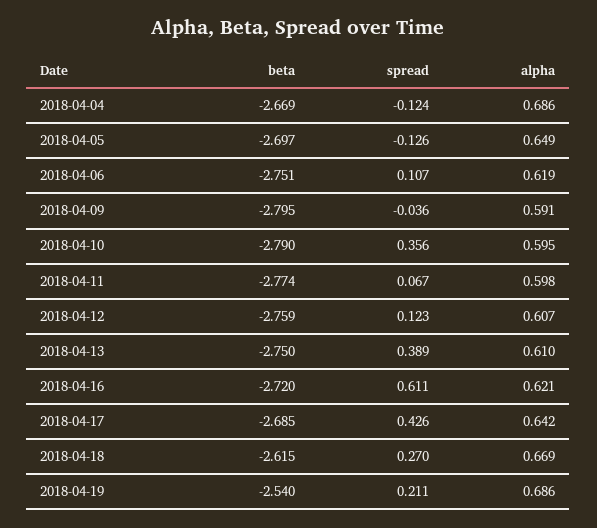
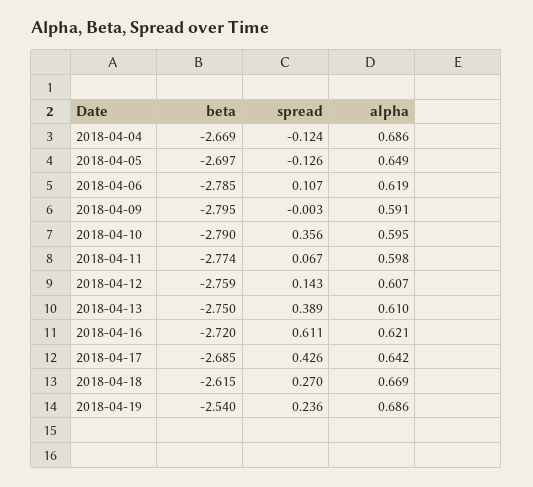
beta, 2018-04-06: -2.751 -> -2.785
spread, 2018-04-09: -0.036 -> -0.003
spread, 2018-04-12: 0.123 -> 0.143
spread, 2018-04-19: 0.211 -> 0.236

